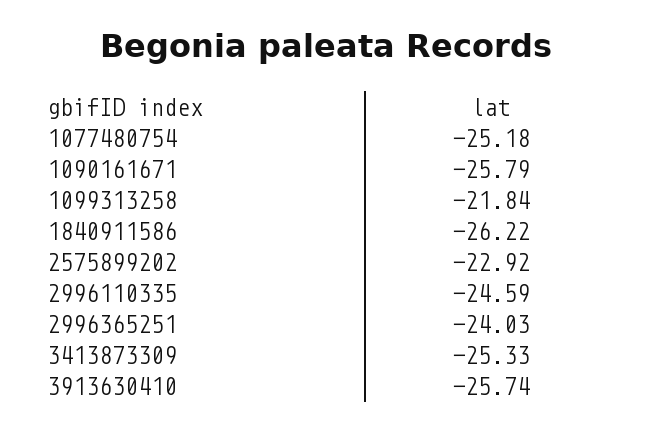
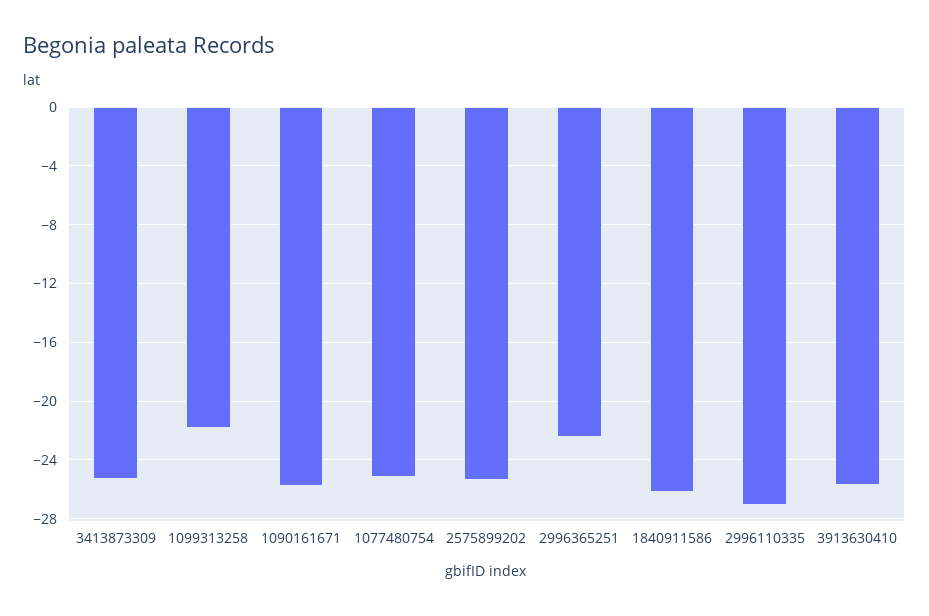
2575899202: -22.92 -> -25.5
2996110335: -24.59 -> -27
2996365251: -24.03 -> -22.5

